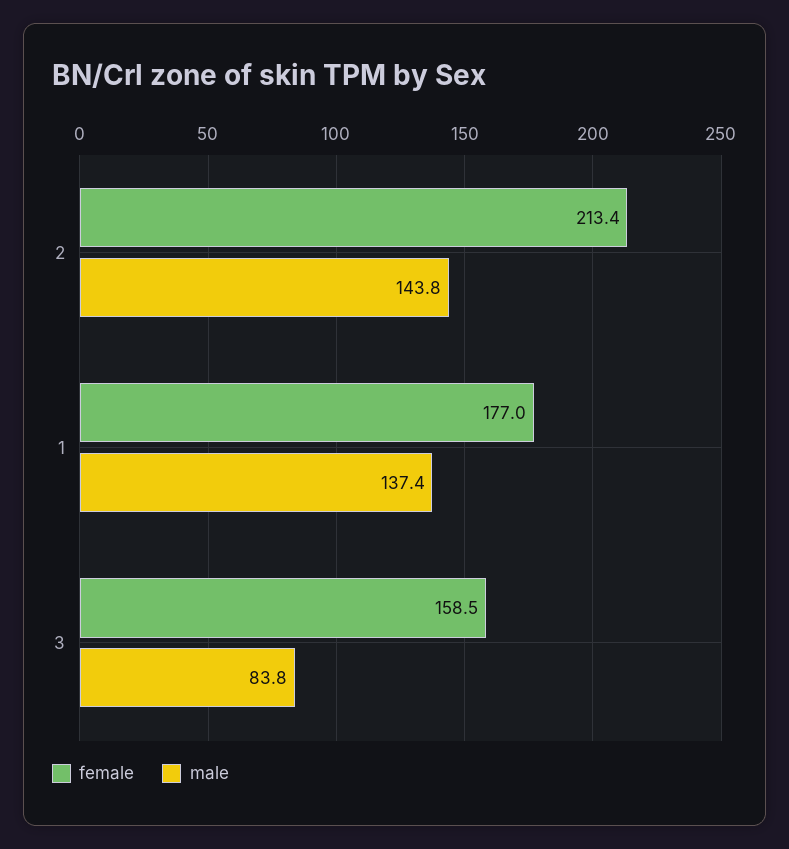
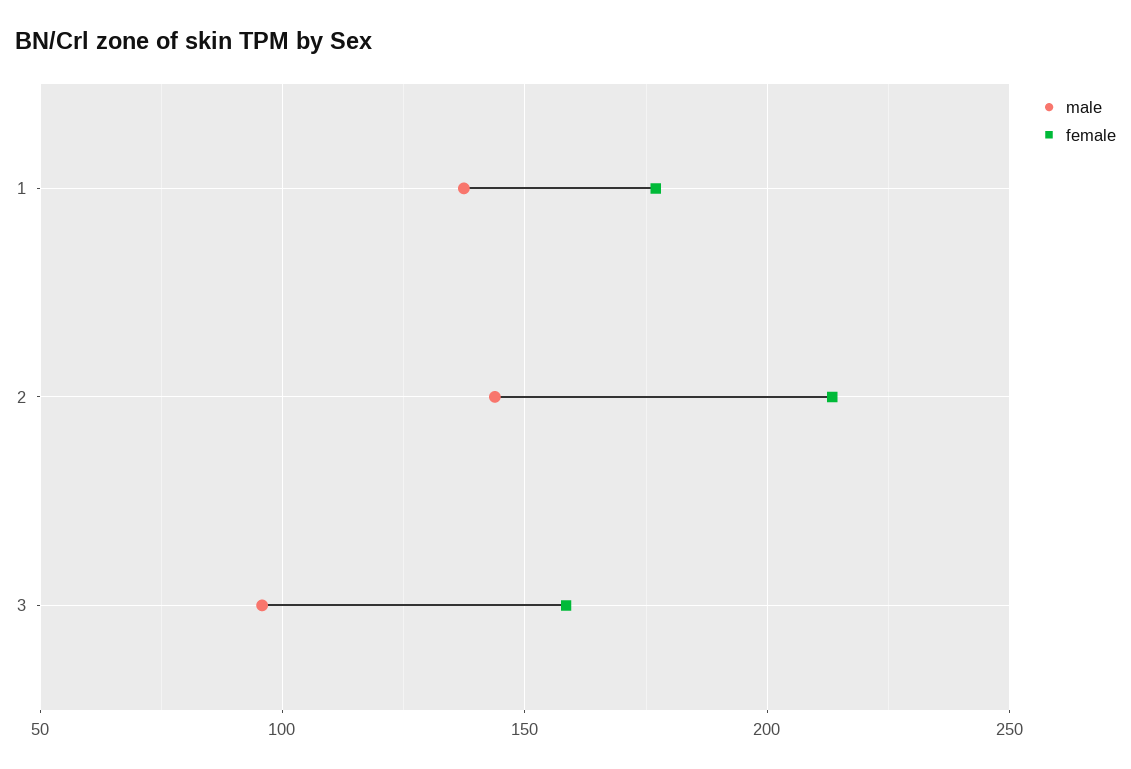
male, 3: 83.8 -> 95

